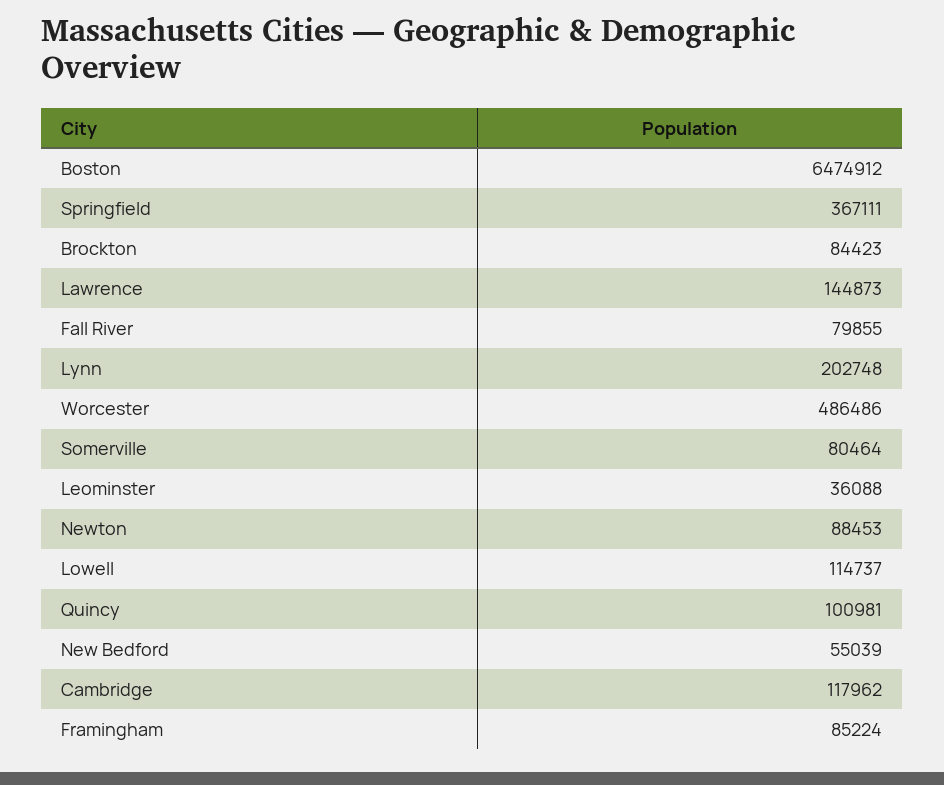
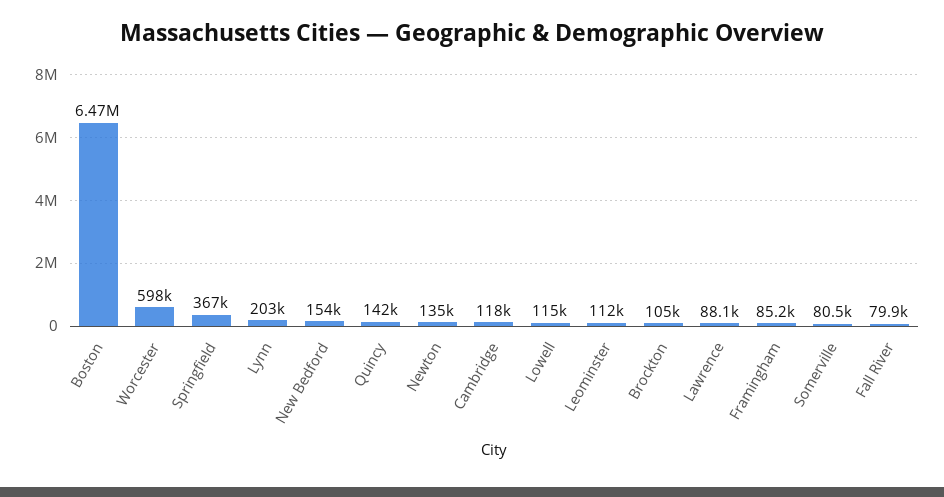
Brockton: 84423 -> 105000
Lawrence: 144873 -> 88100
Worcester: 486486 -> 598000
Leominster: 36088 -> 112000
Newton: 88453 -> 135000
Quincy: 100981 -> 142000
New Bedford: 55039 -> 154000

